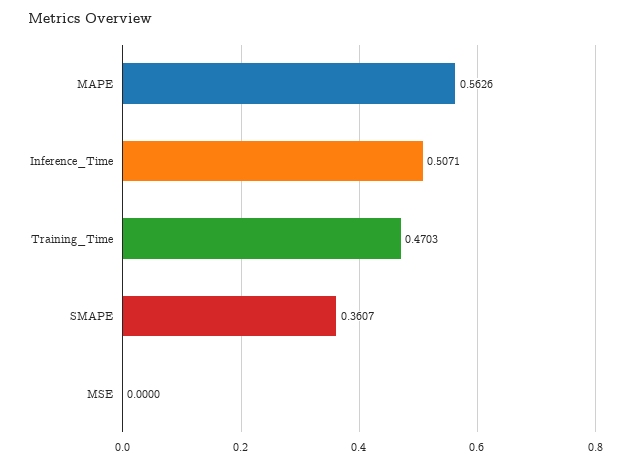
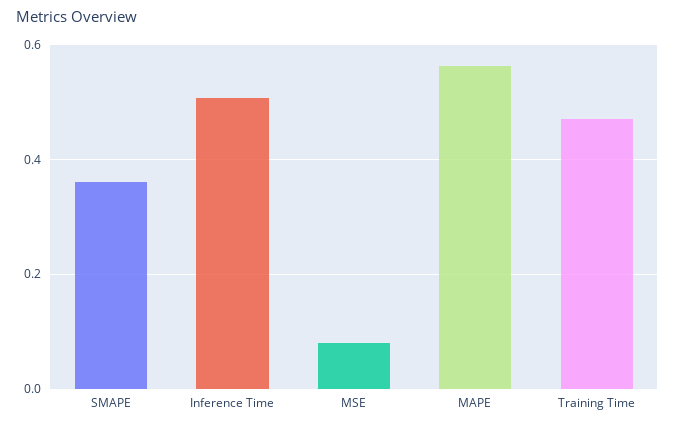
MSE: 0 -> 0.08

